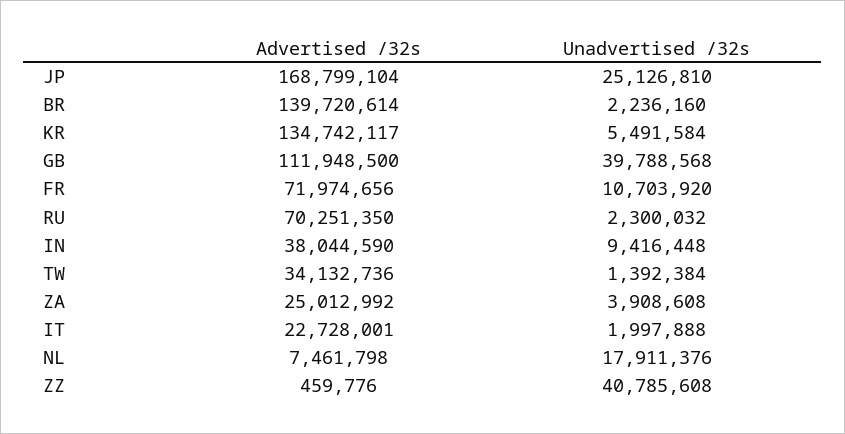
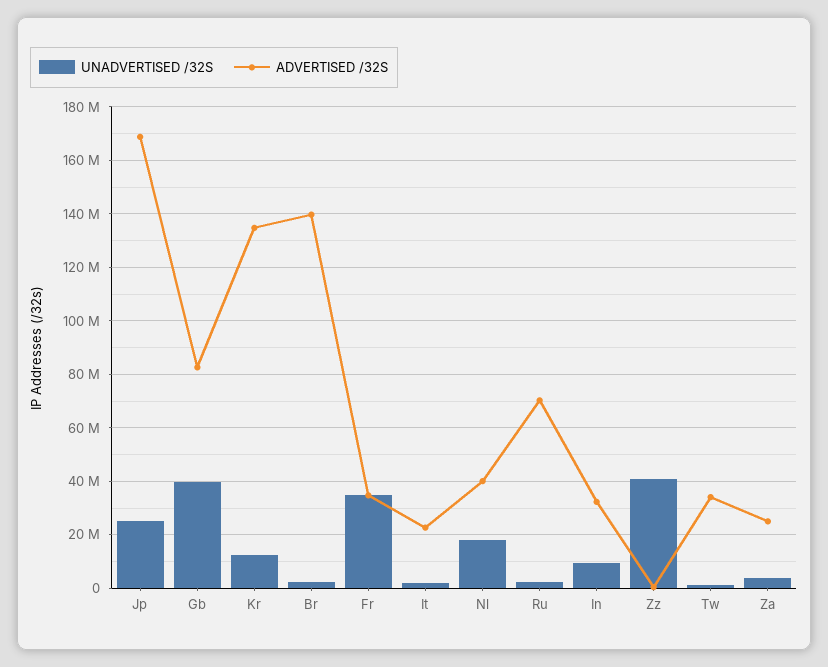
Unadvertised /32s, KR: 5491584 -> 12500000
Advertised /32s, GB: 111948500 -> 82500000
Advertised /32s, FR: 71974656 -> 35000000
Unadvertised /32s, FR: 10703920 -> 35000000
Advertised /32s, IN: 38044590 -> 32500000
Advertised /32s, NL: 7461798 -> 40000000

